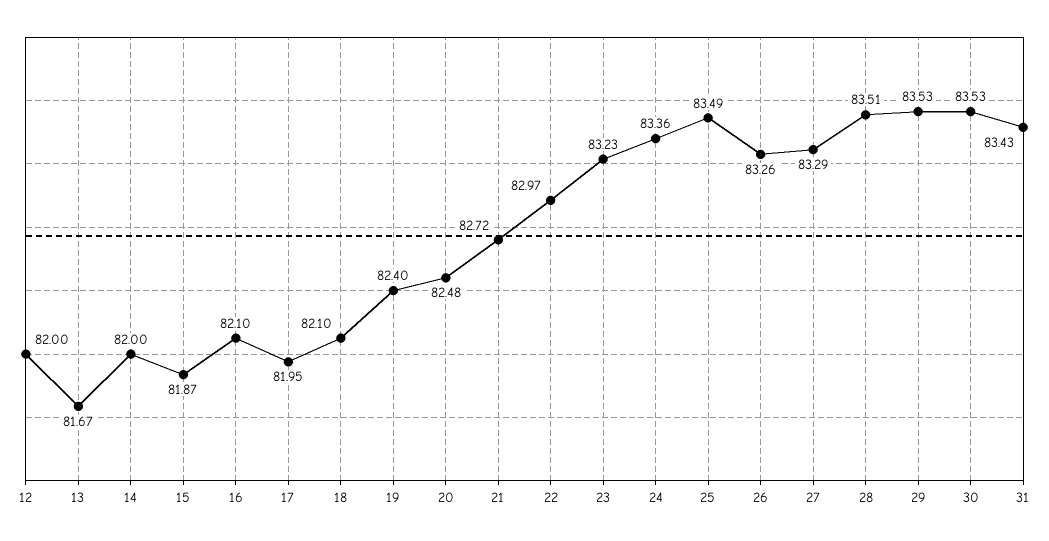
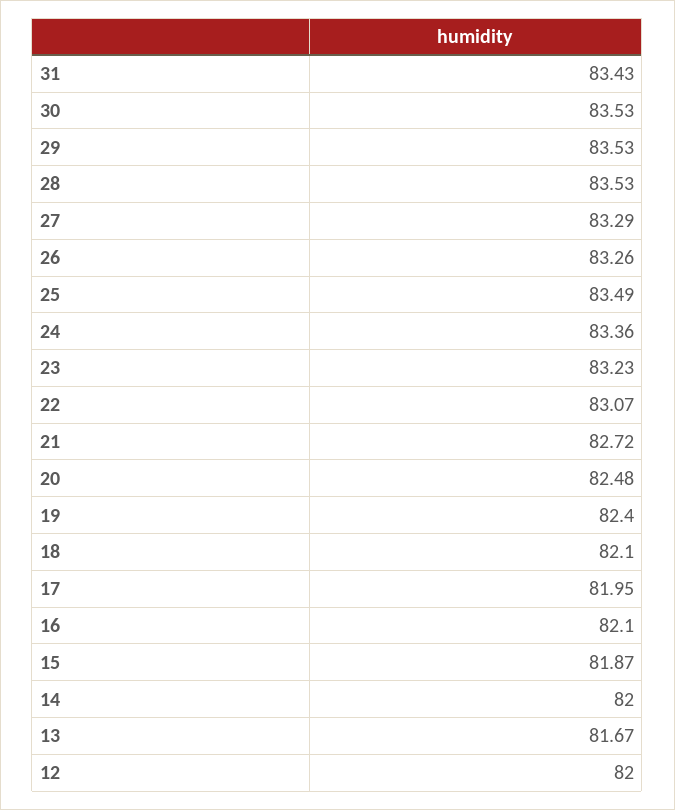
22: 82.97 -> 83.07
28: 83.51 -> 83.53

